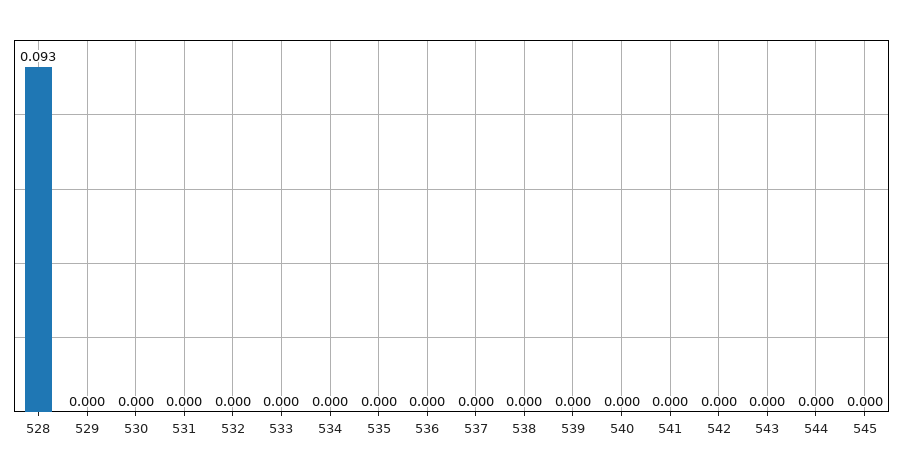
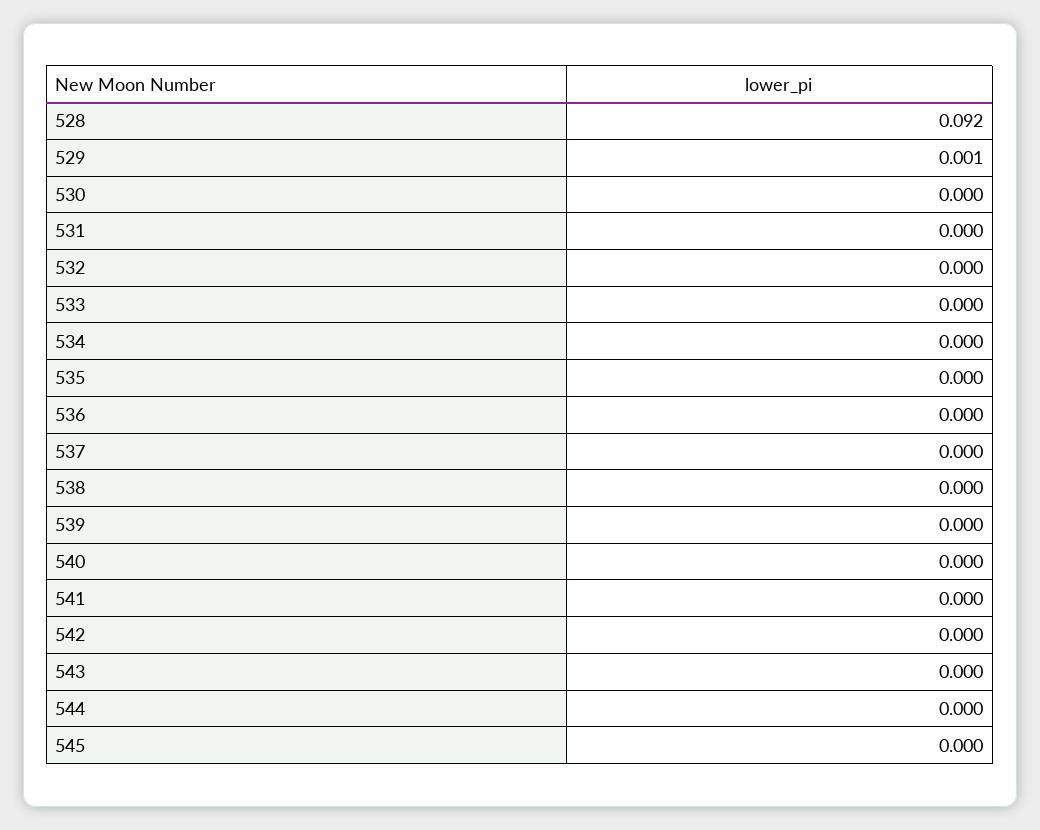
528: 0.093 -> 0.092
529: 0 -> 0.001

